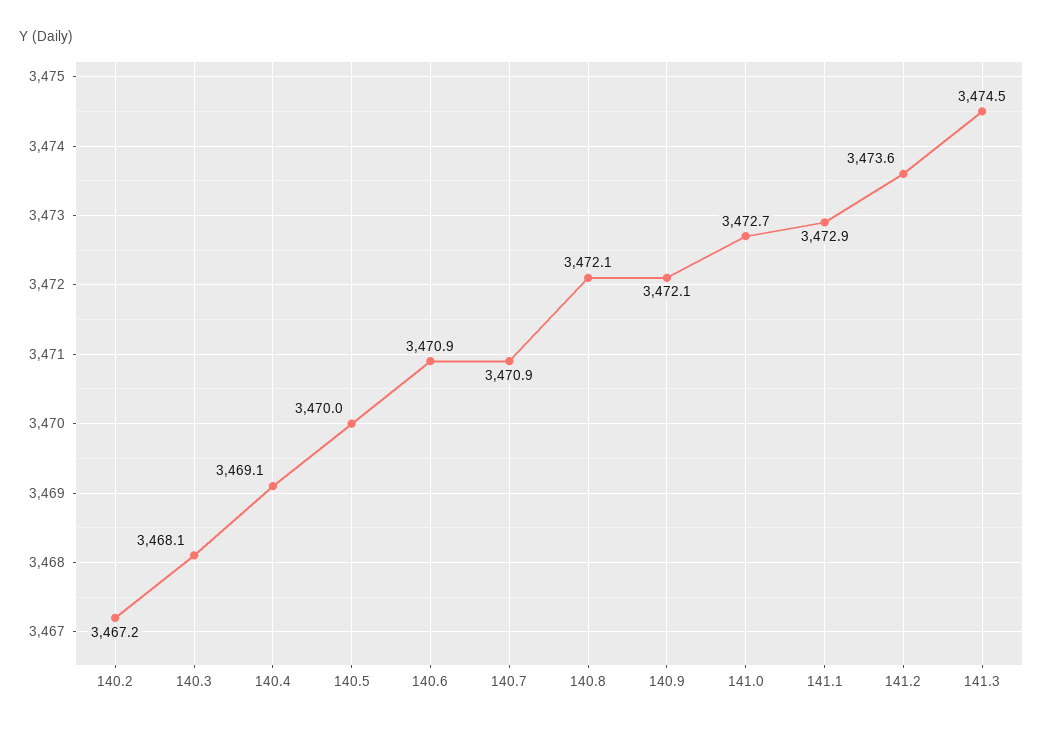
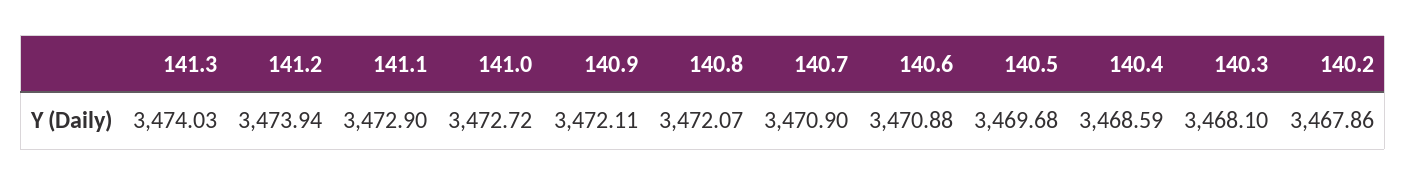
140.2: 3467.2 -> 3467.86
140.4: 3469.1 -> 3468.59
140.5: 3470 -> 3469.68
141.2: 3473.6 -> 3473.94
141.3: 3474.5 -> 3474.03

